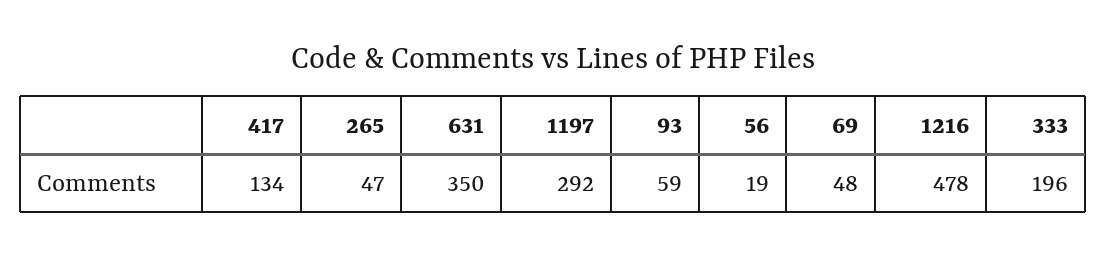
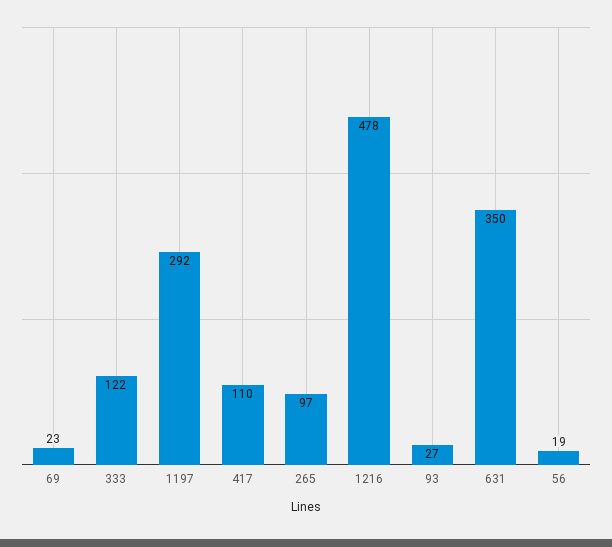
417: 134 -> 110
265: 47 -> 97
93: 59 -> 27
69: 48 -> 23
333: 196 -> 122

